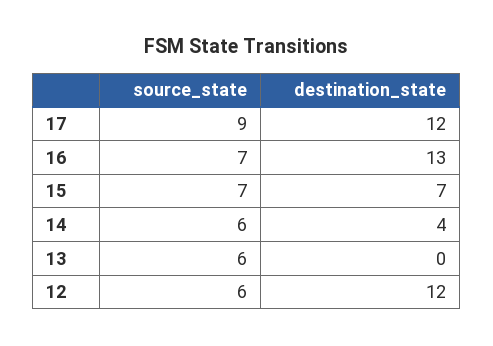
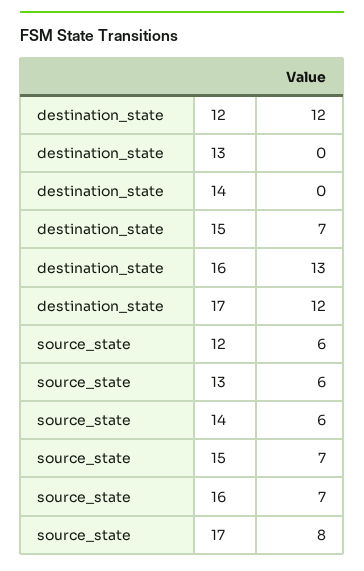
source_state, 17: 9 -> 8
destination_state, 14: 4 -> 0

